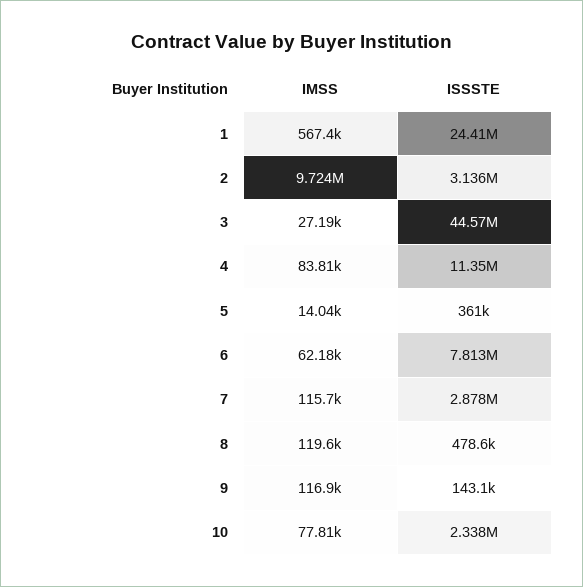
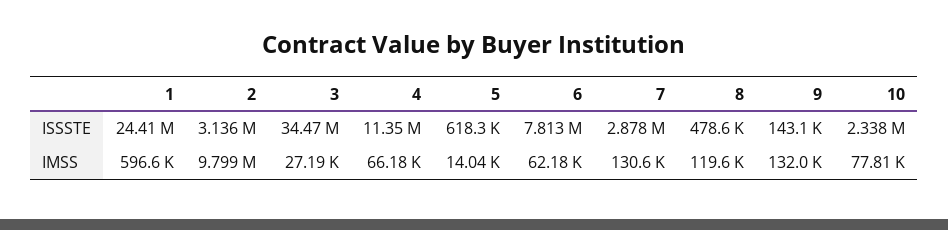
IMSS, 1: 567400 -> 596600
IMSS, 2: 9724000 -> 9799000
ISSSTE, 3: 44570000 -> 34470000
IMSS, 4: 83810 -> 66180
ISSSTE, 5: 361000 -> 618300
IMSS, 7: 115700 -> 130600
IMSS, 9: 116900 -> 132000

